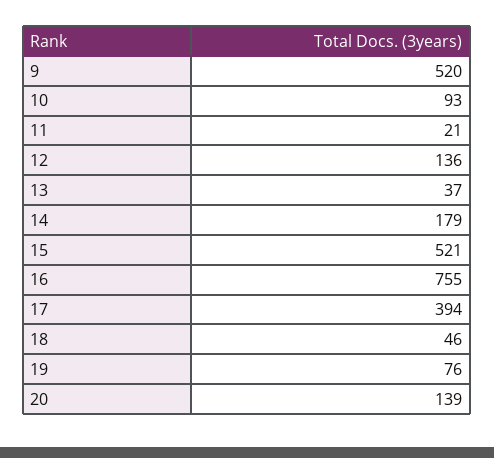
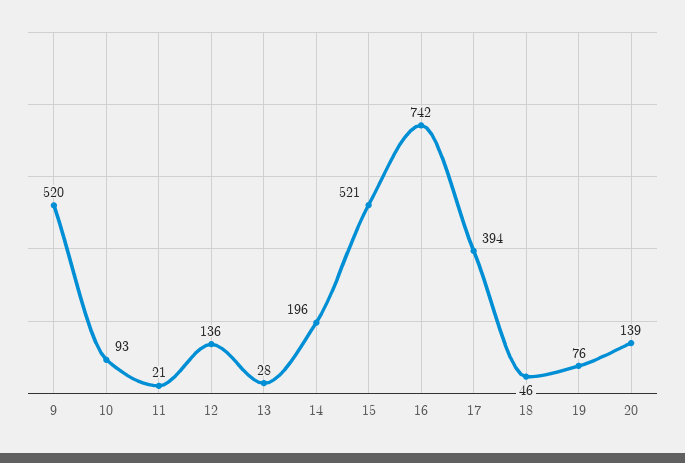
13: 37 -> 28
14: 179 -> 196
16: 755 -> 742

